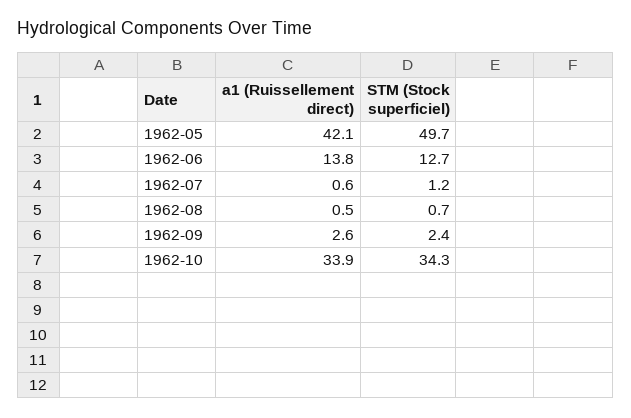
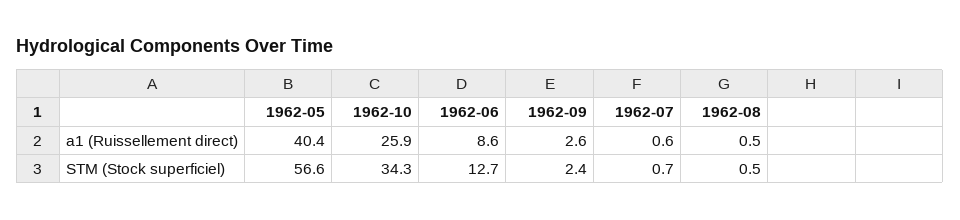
a1 (Ruissellement direct), 1962-05: 42.1 -> 40.4
STM (Stock superficiel), 1962-05: 49.7 -> 56.6
a1 (Ruissellement direct), 1962-06: 13.8 -> 8.6
STM (Stock superficiel), 1962-07: 1.2 -> 0.7
STM (Stock superficiel), 1962-08: 0.7 -> 0.5
a1 (Ruissellement direct), 1962-10: 33.9 -> 25.9

